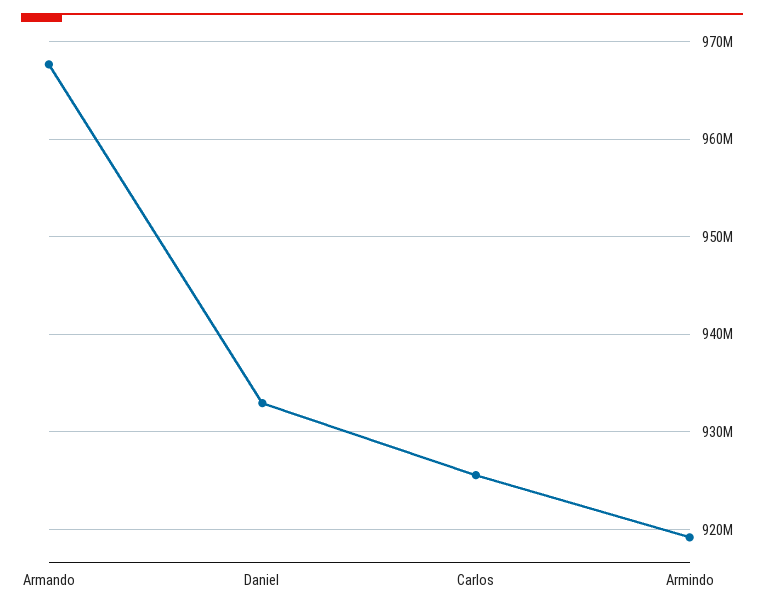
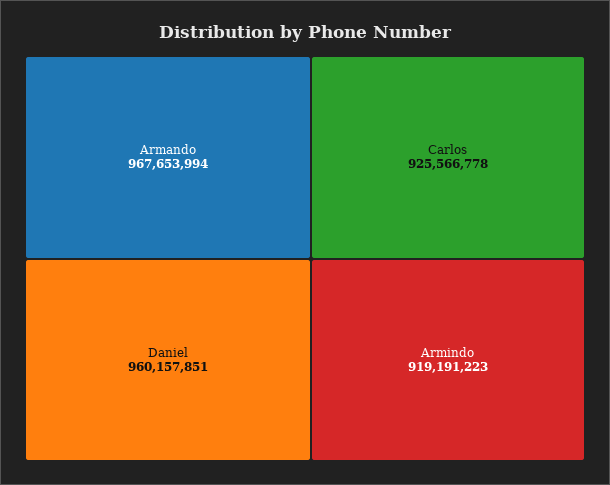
Daniel: 933000000 -> 960157851

